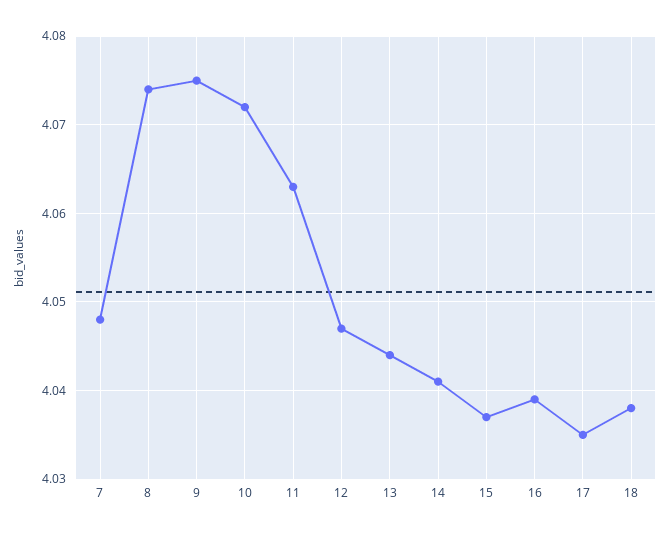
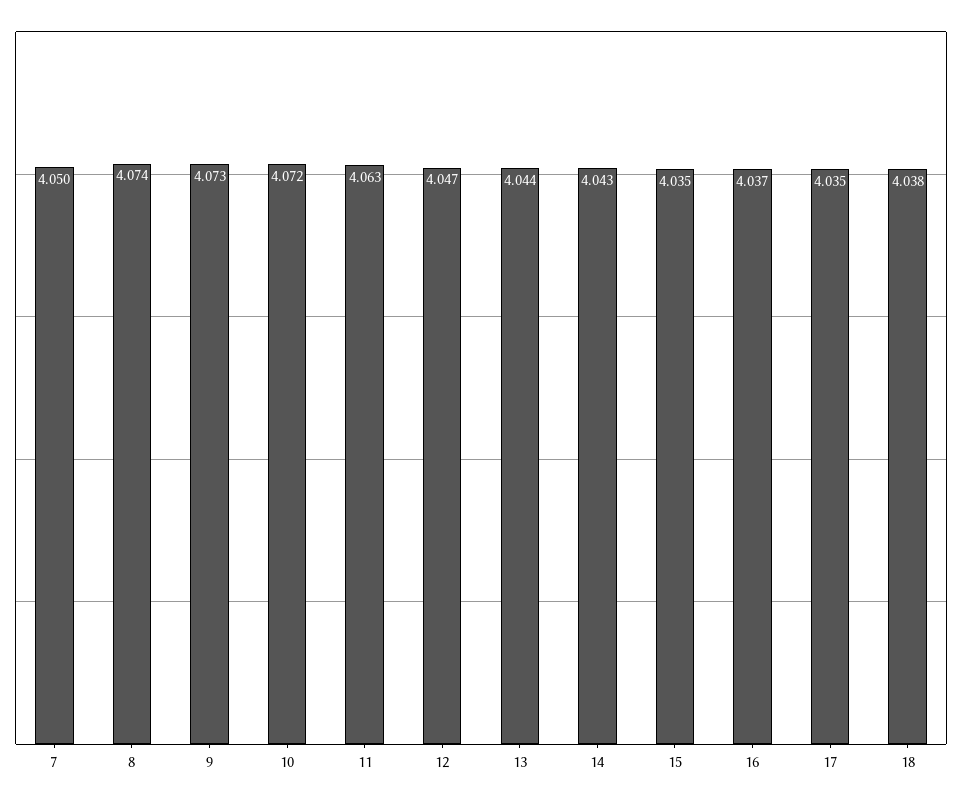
7: 4.048 -> 4.05
9: 4.075 -> 4.073
14: 4.041 -> 4.043
15: 4.037 -> 4.035
16: 4.039 -> 4.037

